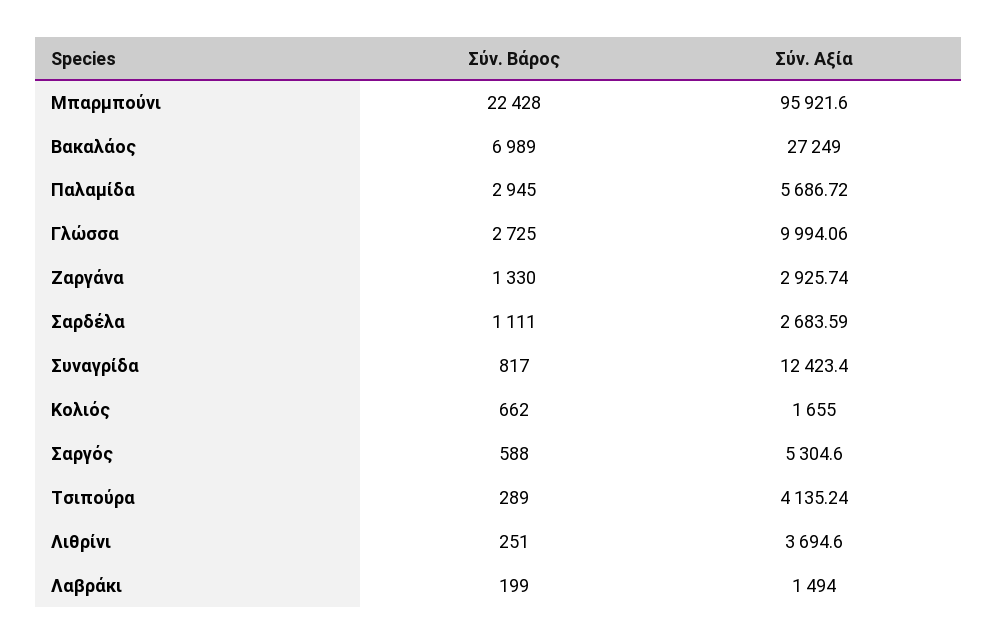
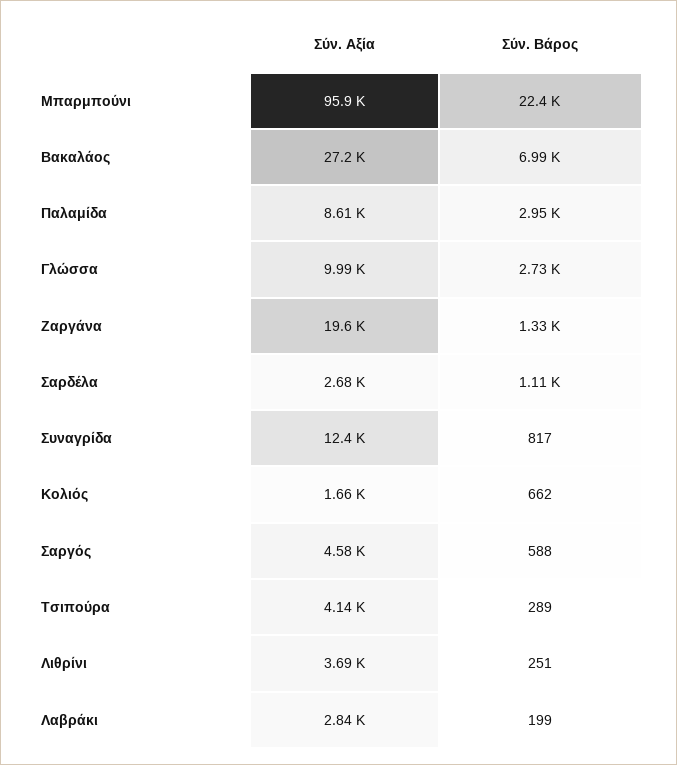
Σύν. Αξία, Παλαμίδα: 5686.72 -> 8610
Σύν. Αξία, Ζαργάνα: 2925.74 -> 19600
Σύν. Αξία, Σαργός: 5304.6 -> 4580
Σύν. Αξία, Λαβράκι: 1494 -> 2840

